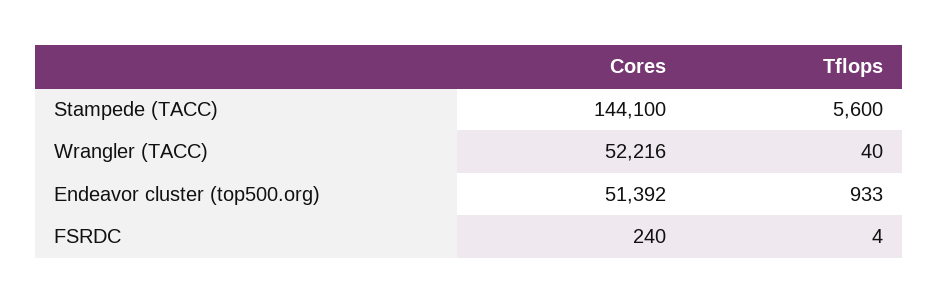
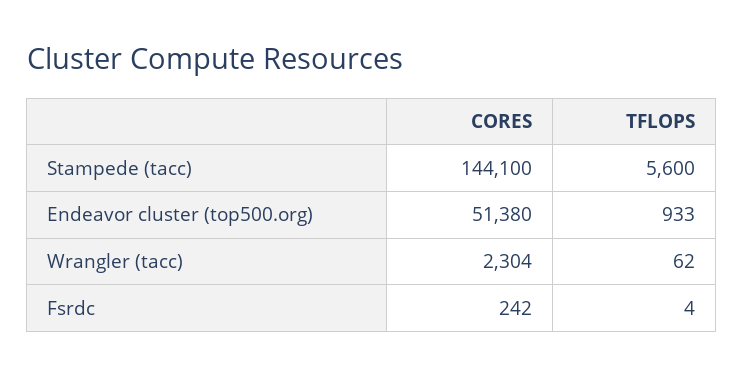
Cores, Wrangler (TACC): 52216 -> 2304
Tflops, Wrangler (TACC): 40 -> 62
Cores, Endeavor cluster (top500.org): 51392 -> 51380
Cores, FSRDC: 240 -> 242

